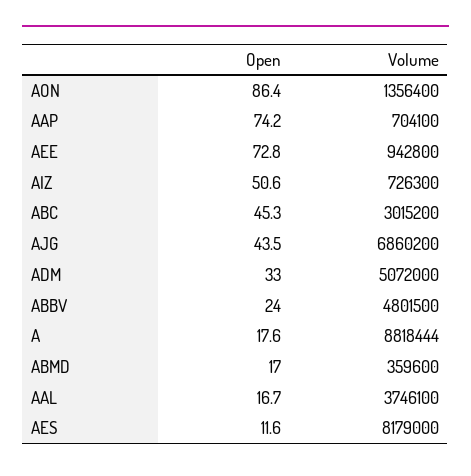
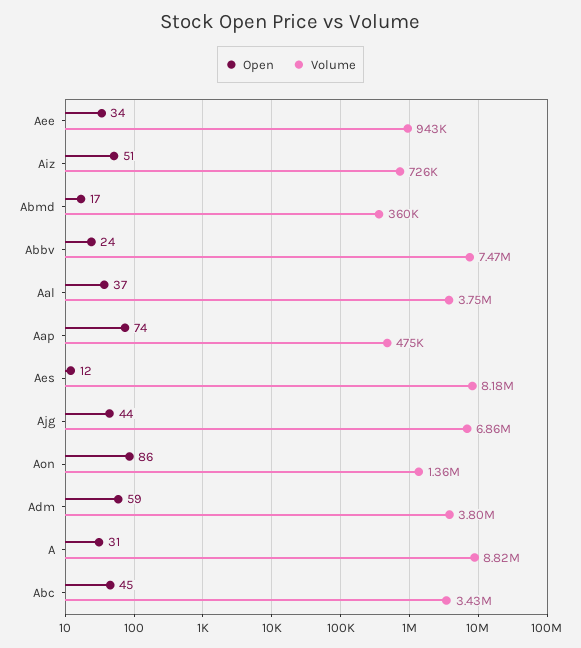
Volume, AAP: 704100 -> 475000
Open, AEE: 72.8 -> 34
Volume, ABC: 3015200 -> 3430000
Open, ADM: 33 -> 59
Volume, ADM: 5072000 -> 3800000
Volume, ABBV: 4801500 -> 7470000
Open, A: 17.6 -> 31
Open, AAL: 16.7 -> 37

